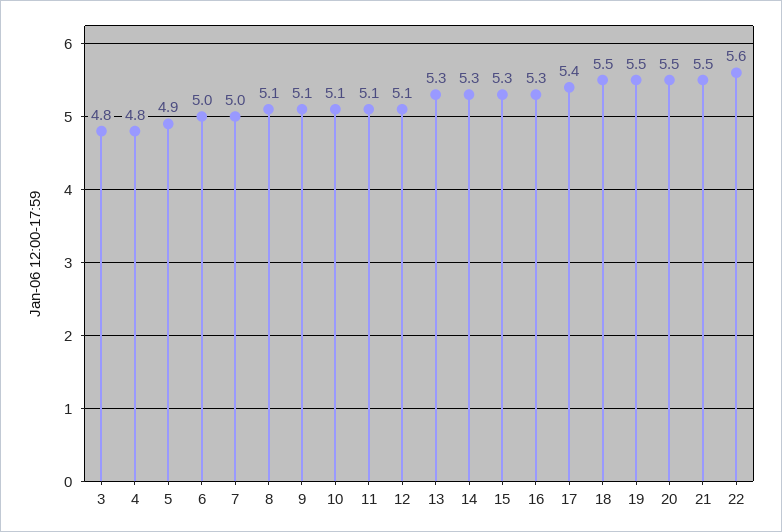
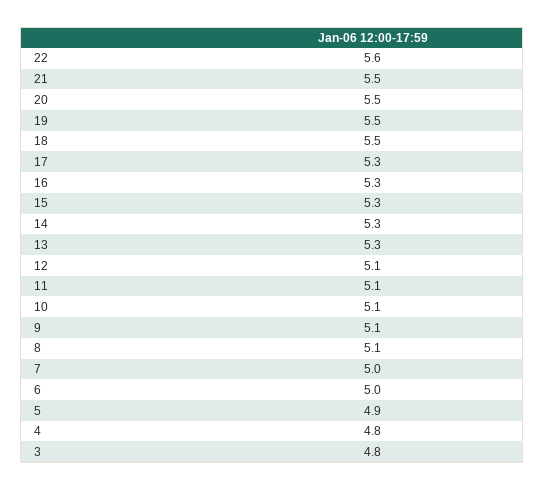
17: 5.4 -> 5.3

